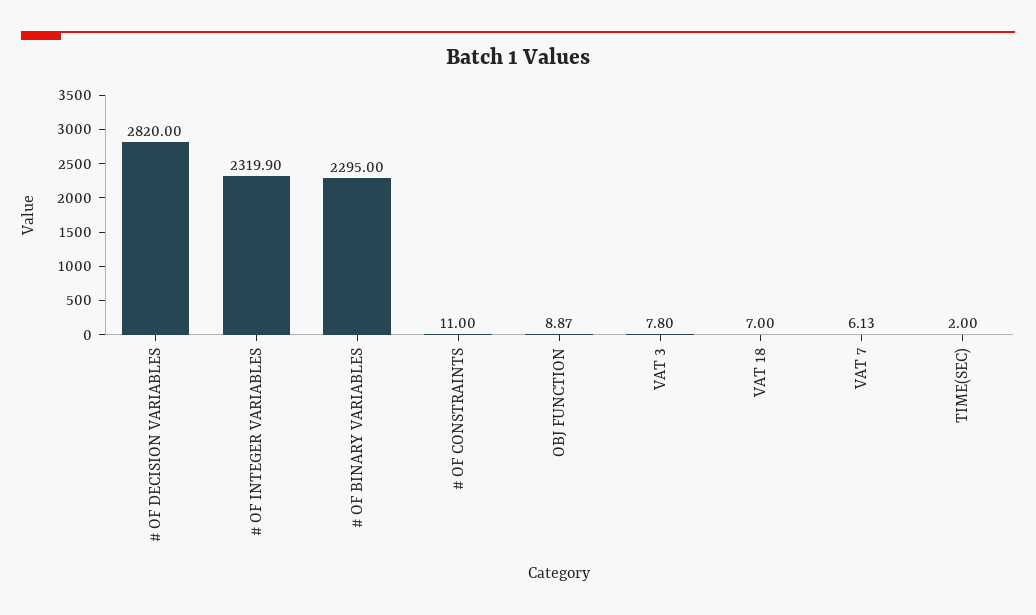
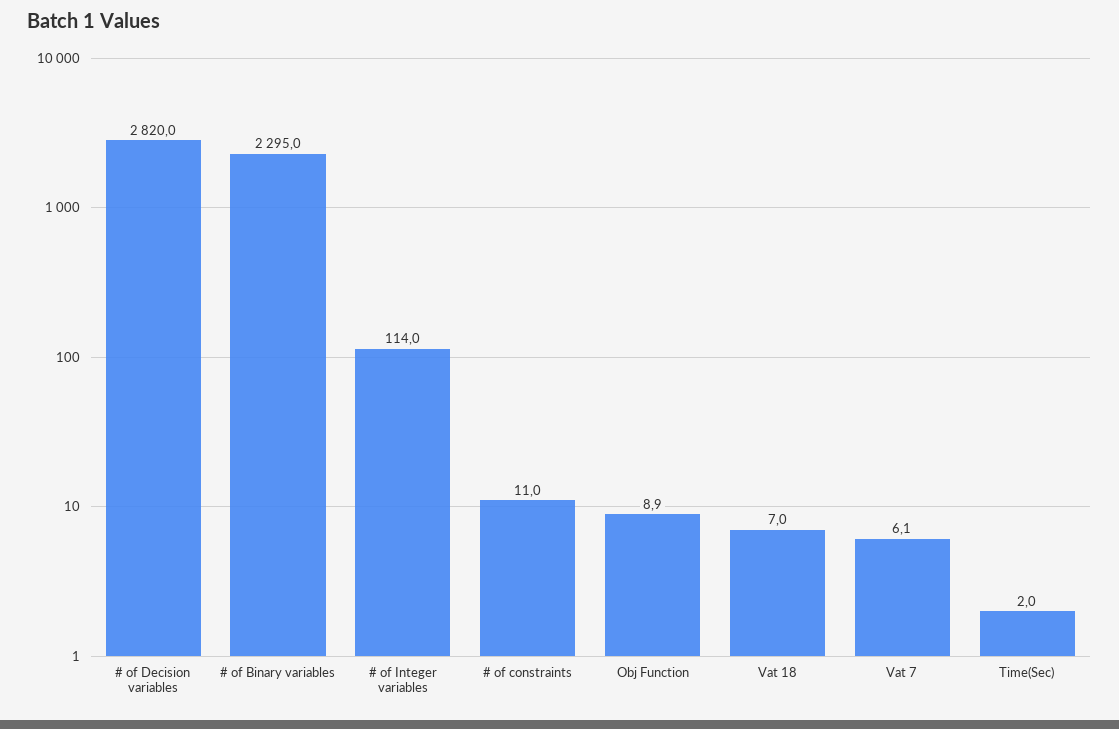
# OF INTEGER VARIABLES: 2319.9 -> 114
VAT 3: 7.8 -> none

